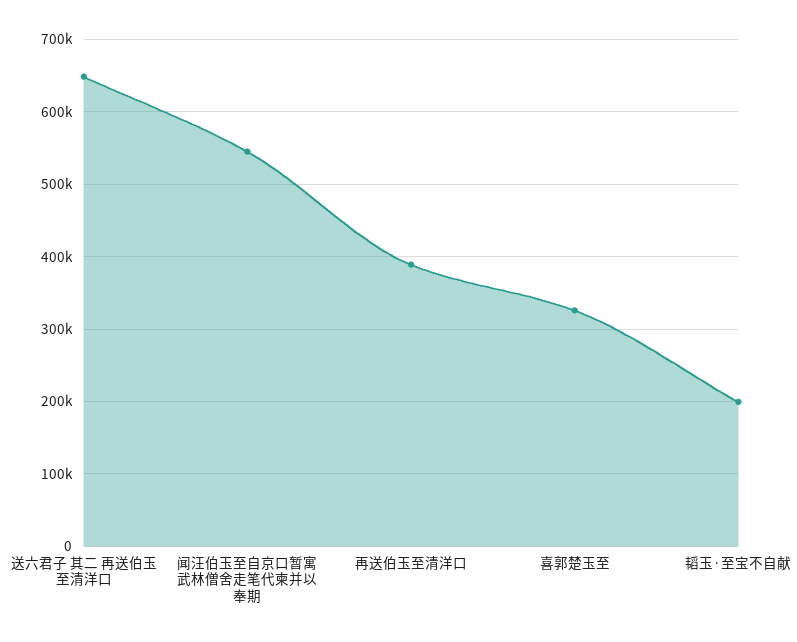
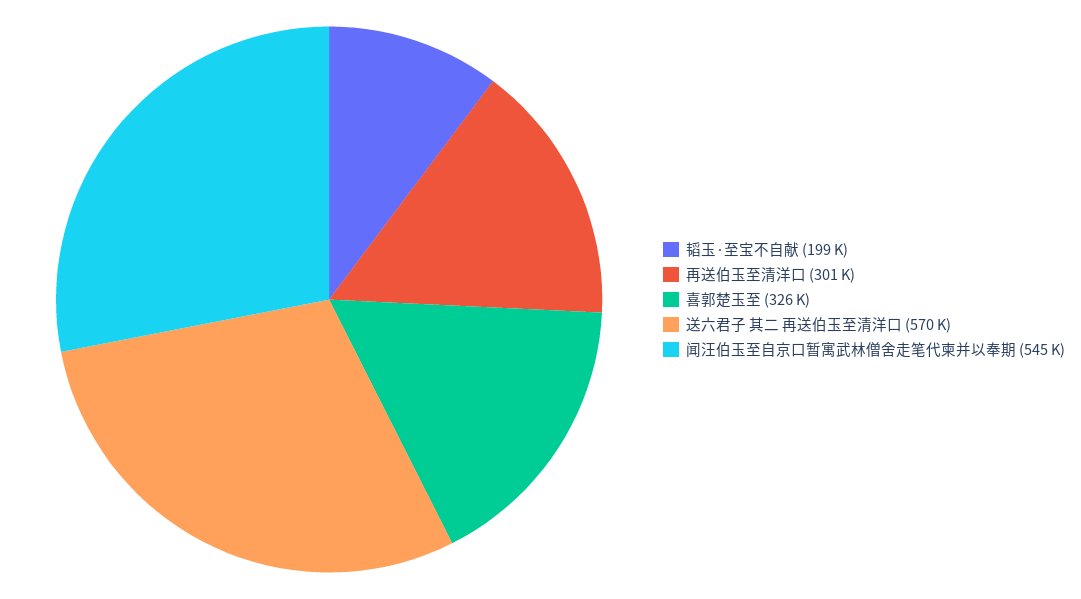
送六君子 其二 再送伯玉至清洋口: 650000 -> 570000
再送伯玉至清洋口: 390000 -> 301000

